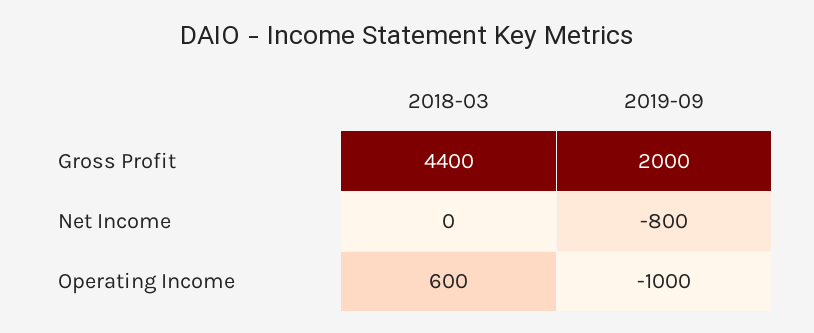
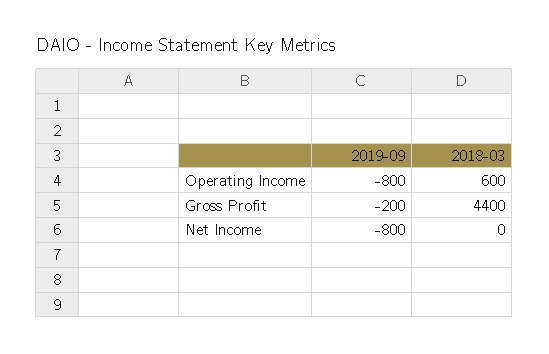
2019-09, Gross Profit: 2000 -> -200
2019-09, Operating Income: -1000 -> -800

